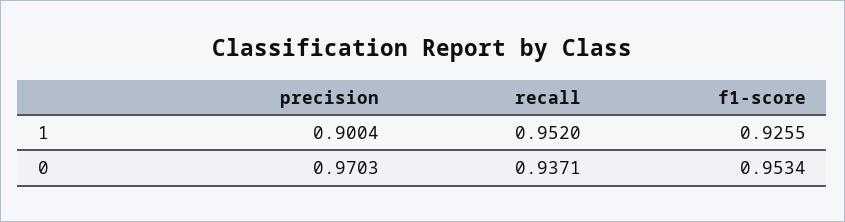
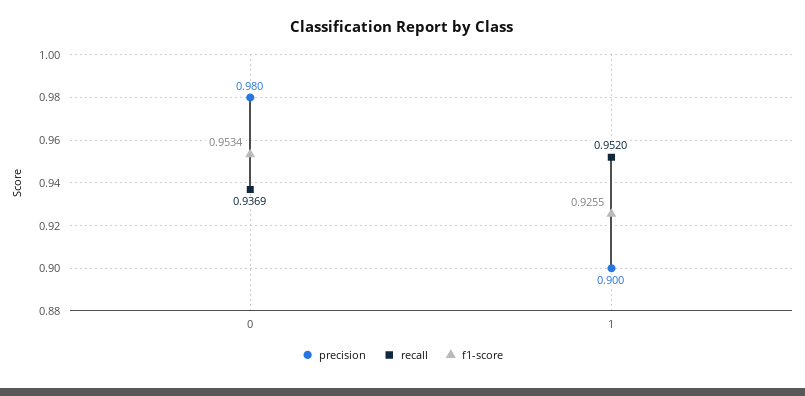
precision, 0: 0.9703 -> 0.98
recall, 0: 0.9371 -> 0.9369

